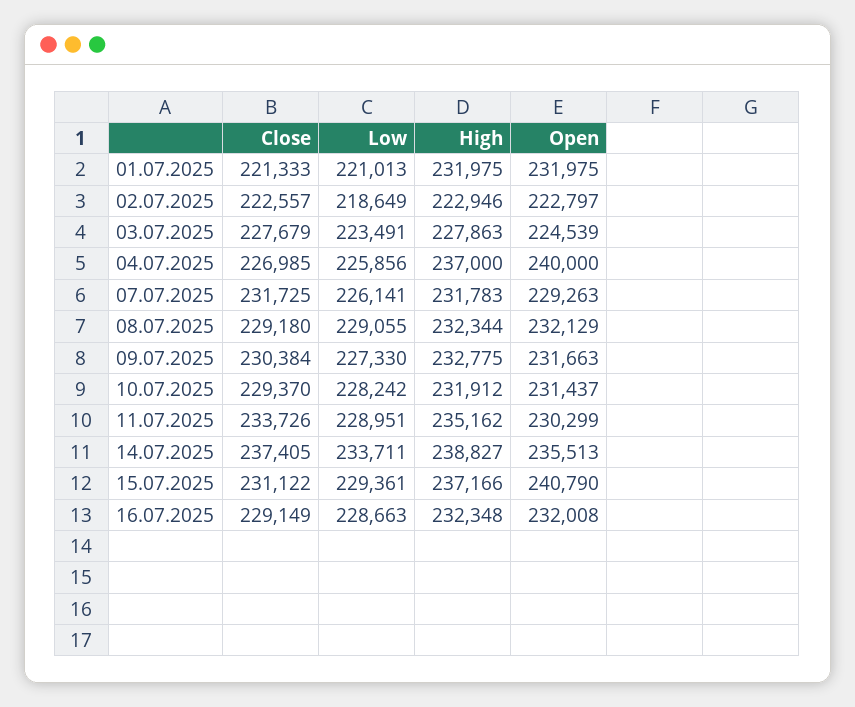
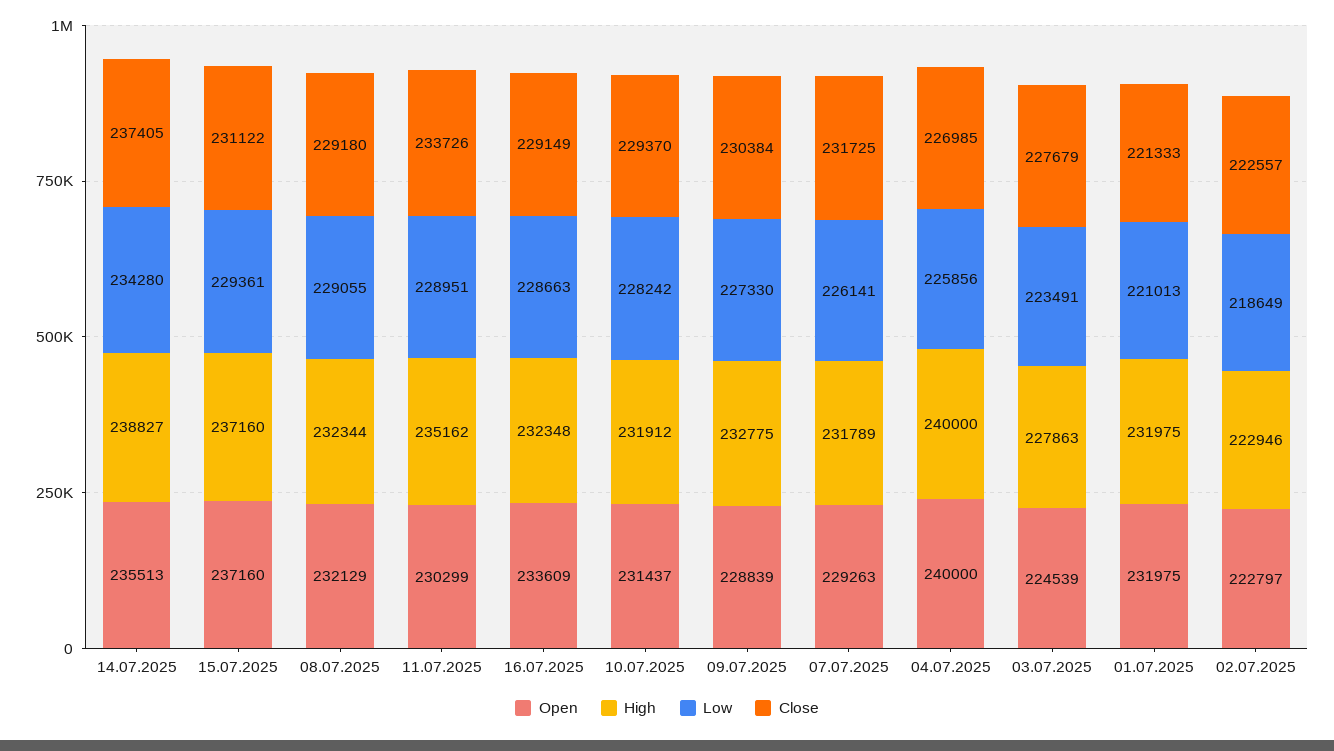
High, 04.07.2025: 237000 -> 240000
High, 07.07.2025: 231783 -> 231789
Open, 09.07.2025: 231663 -> 228839
Low, 14.07.2025: 233711 -> 234280
High, 15.07.2025: 237166 -> 237160
Open, 15.07.2025: 240790 -> 237160
Open, 16.07.2025: 232008 -> 233609

